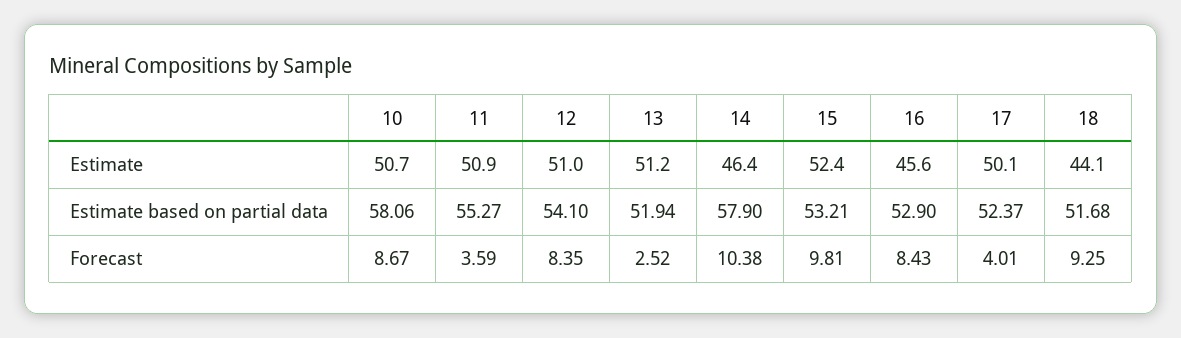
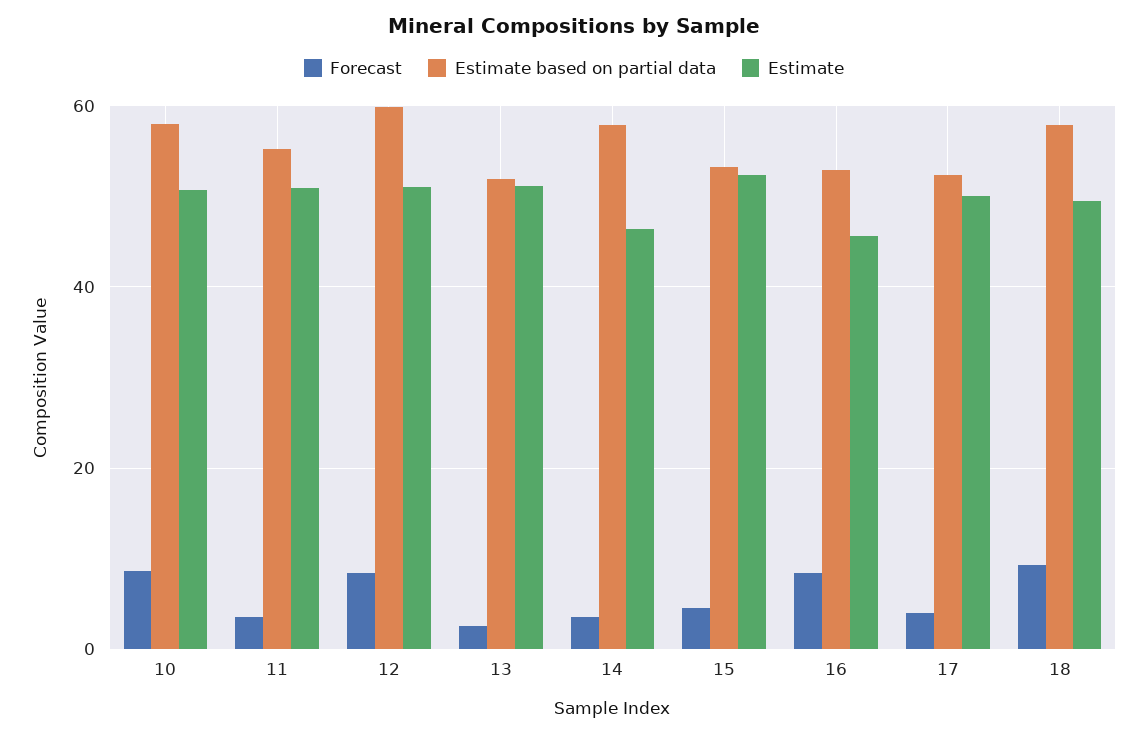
Estimate, 18: 44.1 -> 50
Estimate based on partial data, 12: 54.1 -> 60
Estimate based on partial data, 18: 51.68 -> 58
Forecast, 14: 10.38 -> 4
Forecast, 15: 9.81 -> 4

